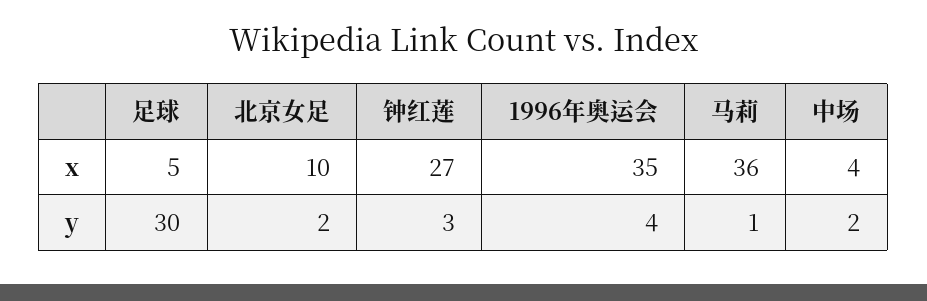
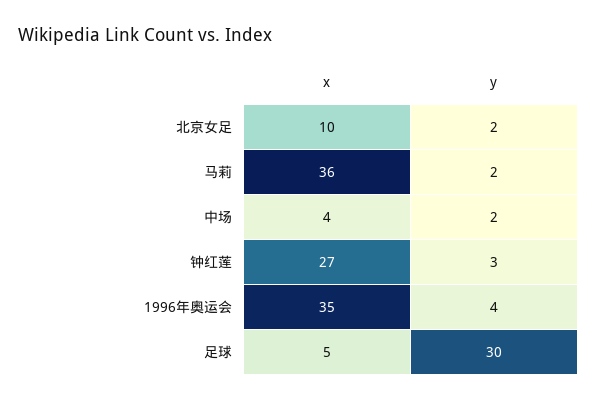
马莉, y: 1 -> 2

